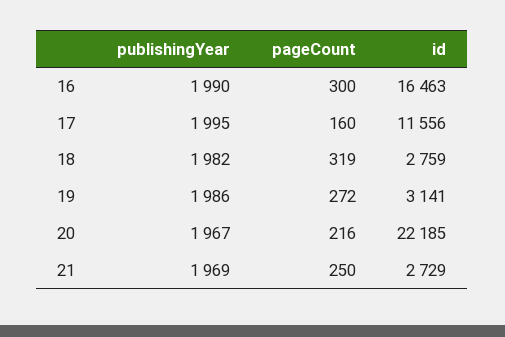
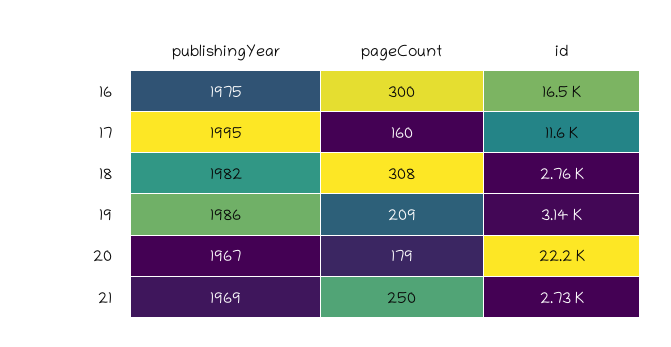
publishingYear, 16: 1990 -> 1975
pageCount, 18: 319 -> 308
pageCount, 19: 272 -> 209
pageCount, 20: 216 -> 179

